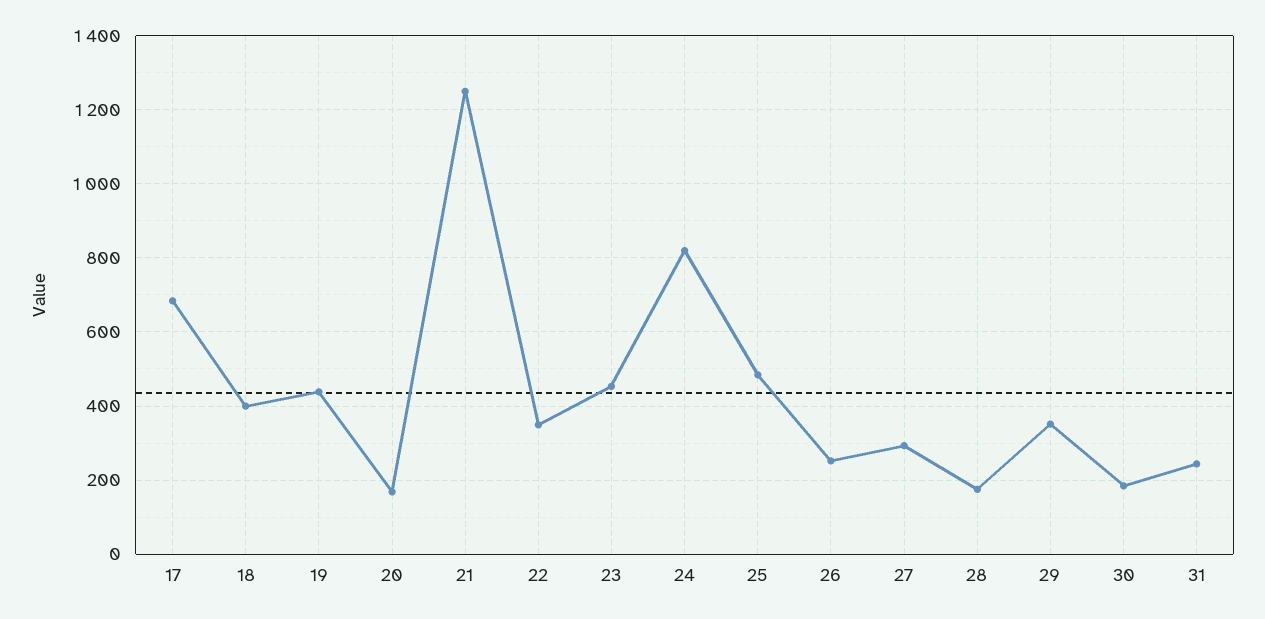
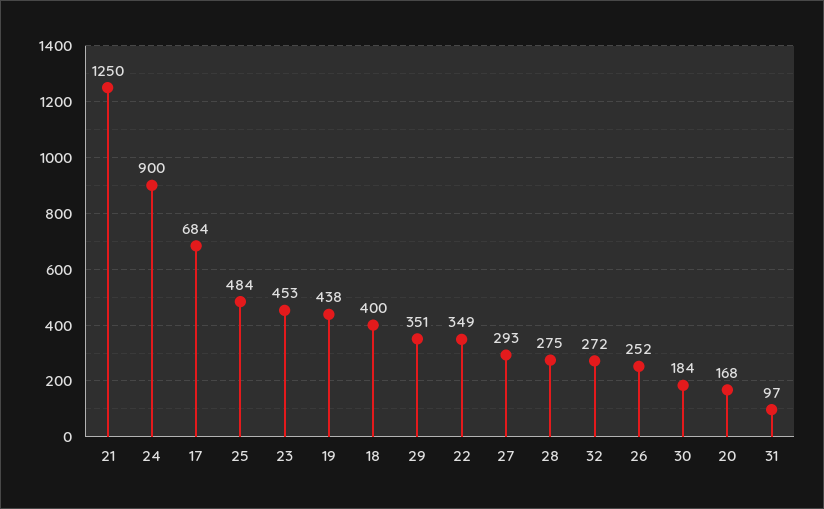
24: 820 -> 900
28: 180 -> 275
31: 240 -> 97
32: none -> 272

